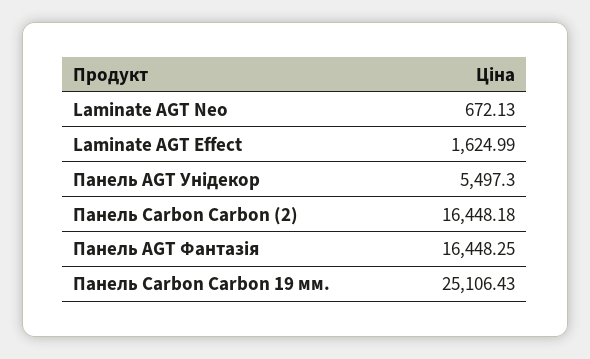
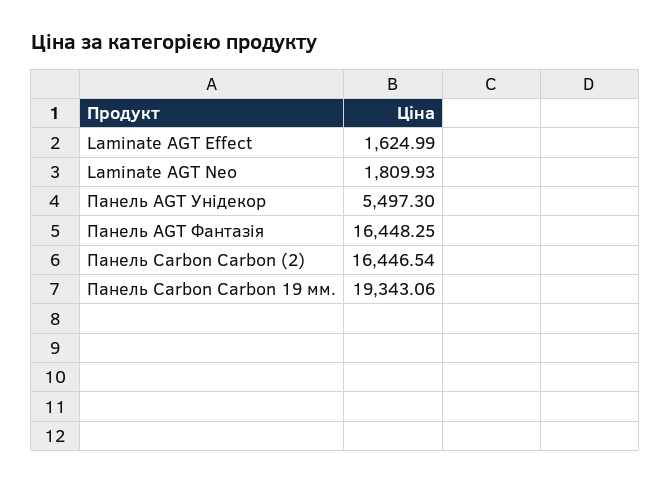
Laminate AGT Neo: 672.13 -> 1809.93
Панель Carbon Carbon (2): 16448.18 -> 16446.54
Панель Carbon Carbon 19 мм.: 25106.43 -> 19343.06

